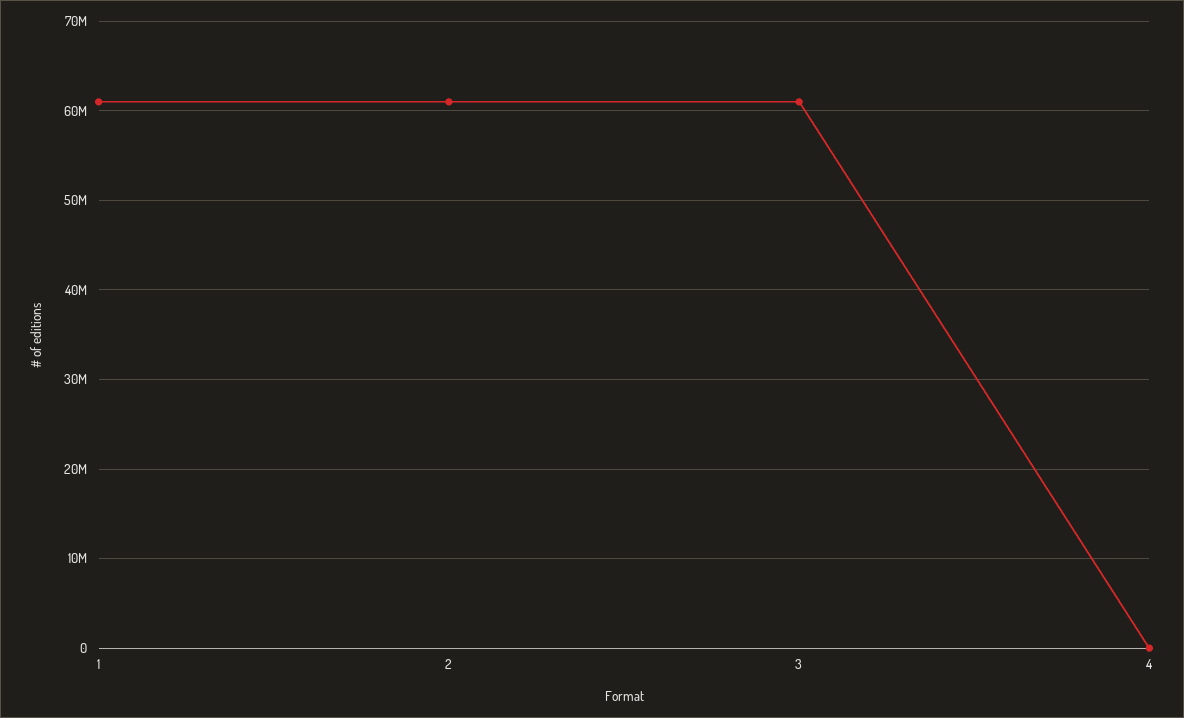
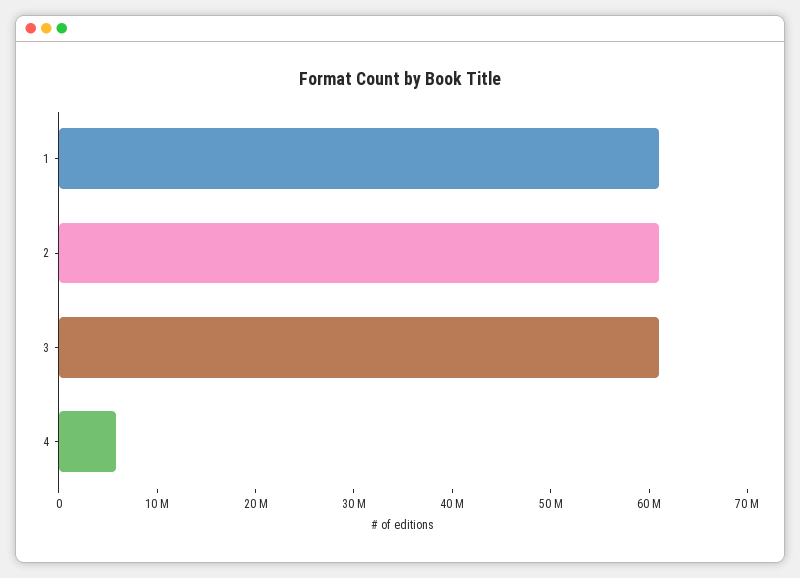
4: 0 -> 6000000

